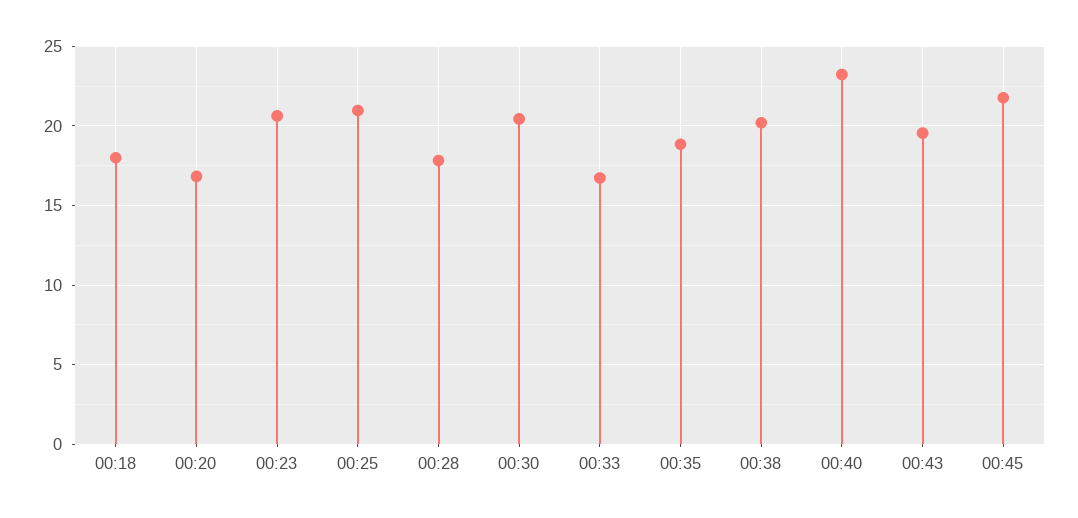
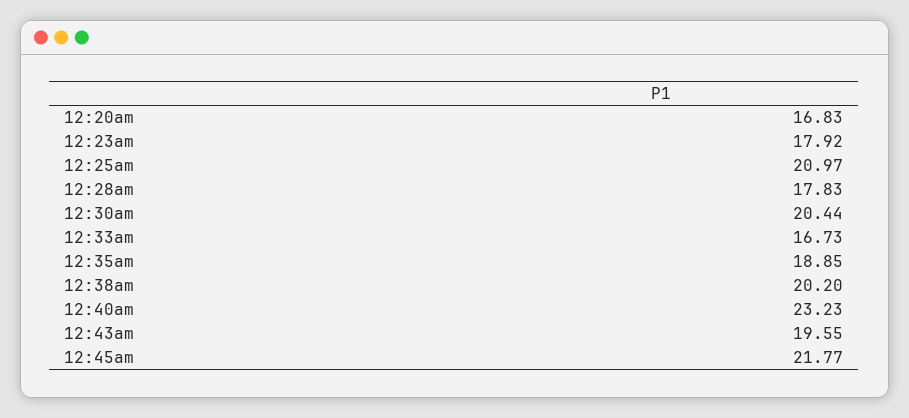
00:18: 18 -> none
00:23: 20.5 -> 17.92

